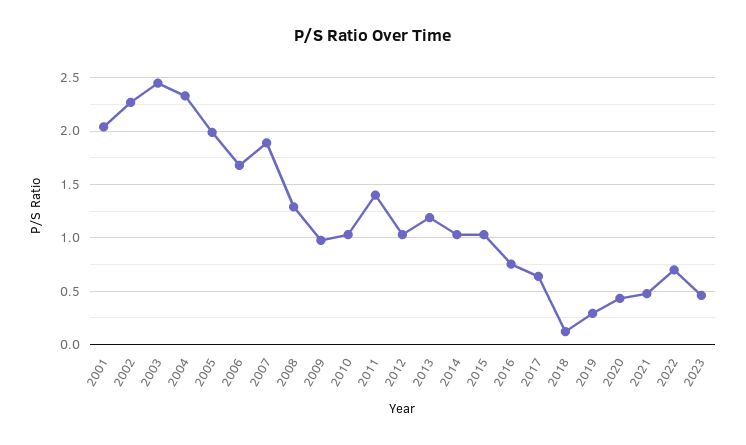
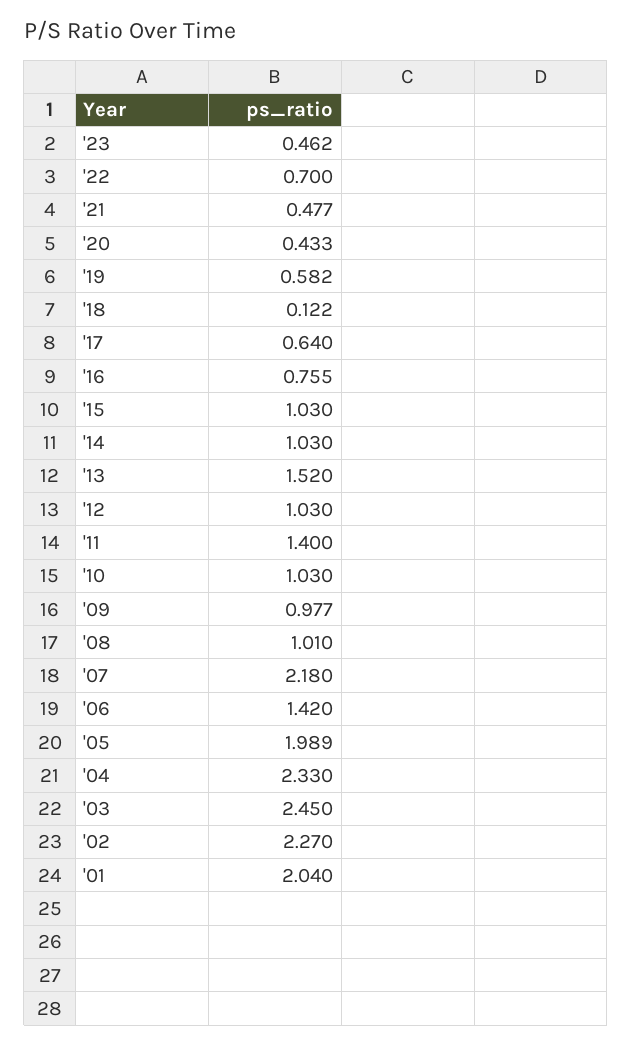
2006: 1.7 -> 1.42
2007: 1.9 -> 2.18
2008: 1.3 -> 1.01
2013: 1.2 -> 1.52
2019: 0.3 -> 0.582

